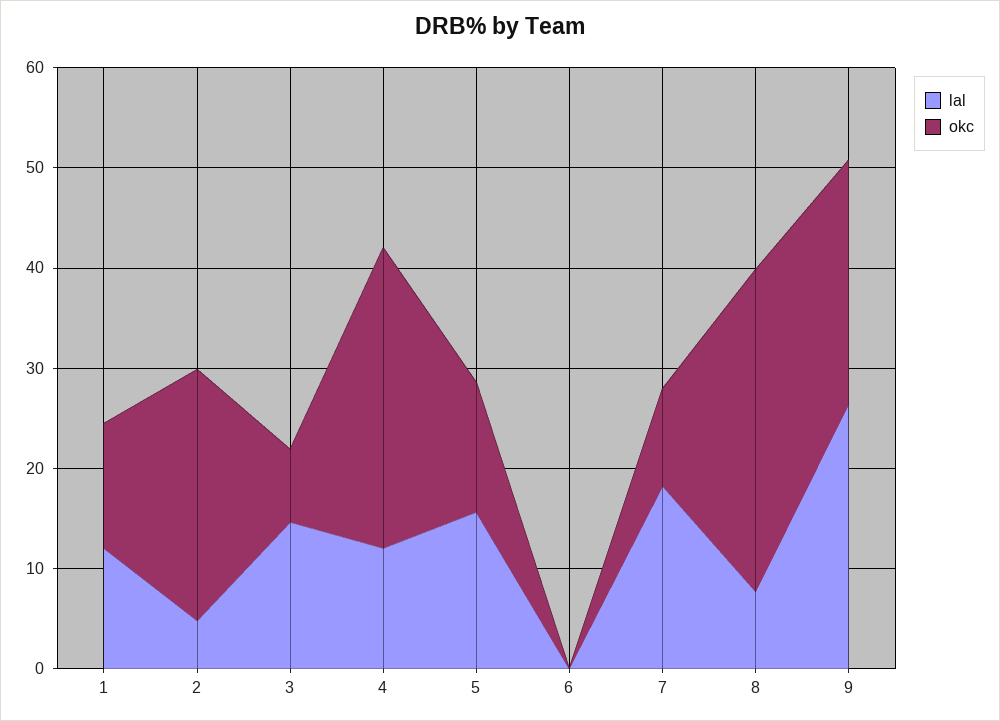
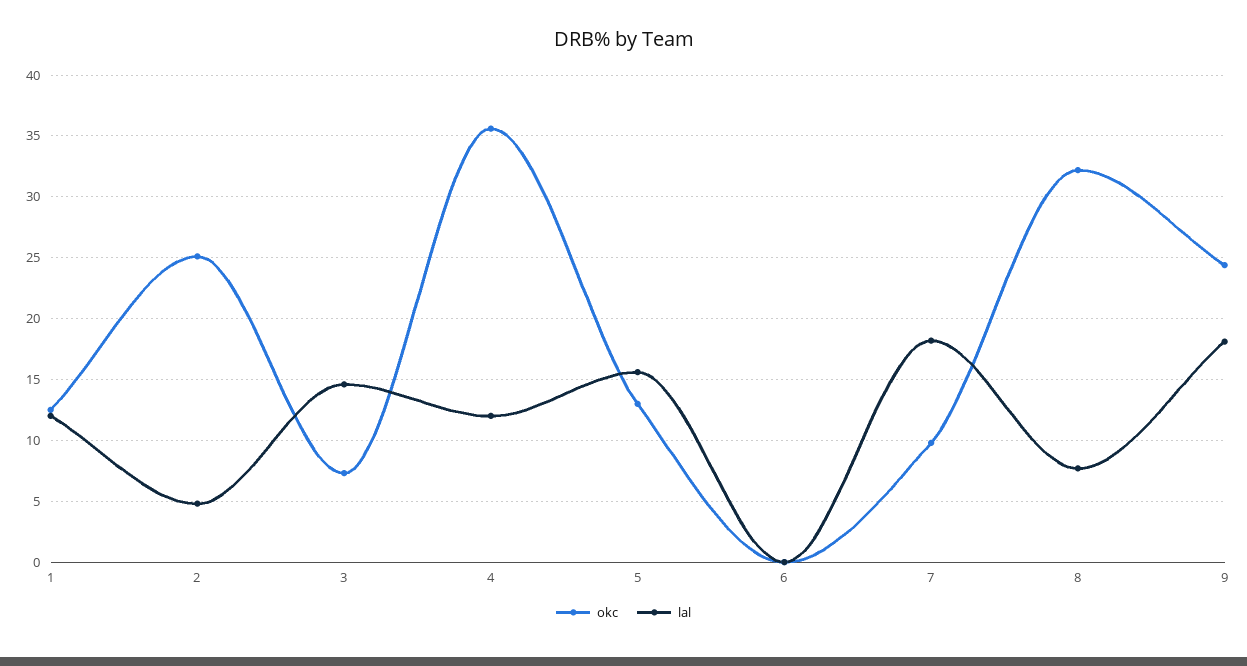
okc, 4: 30 -> 35.5
lal, 9: 26 -> 18

